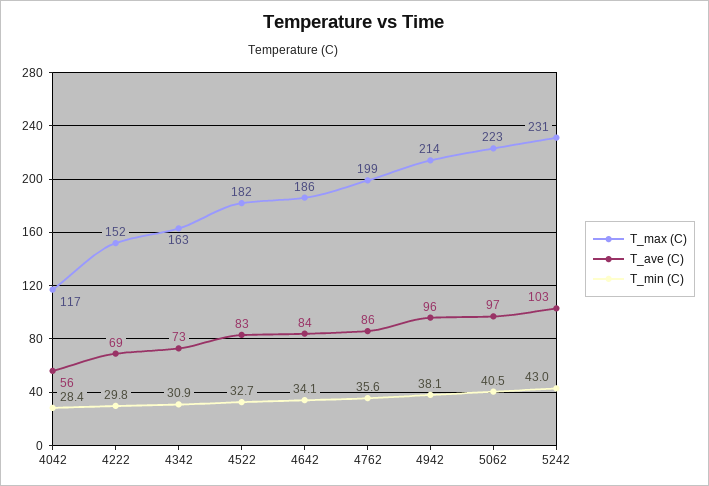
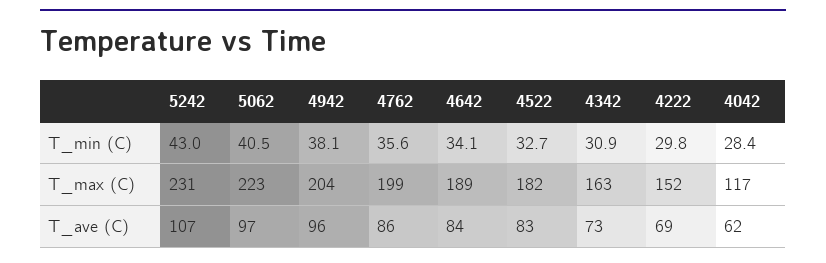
T_ave (C), 4042: 56 -> 62
T_max (C), 4642: 186 -> 189
T_max (C), 4942: 214 -> 204
T_ave (C), 5242: 103 -> 107

